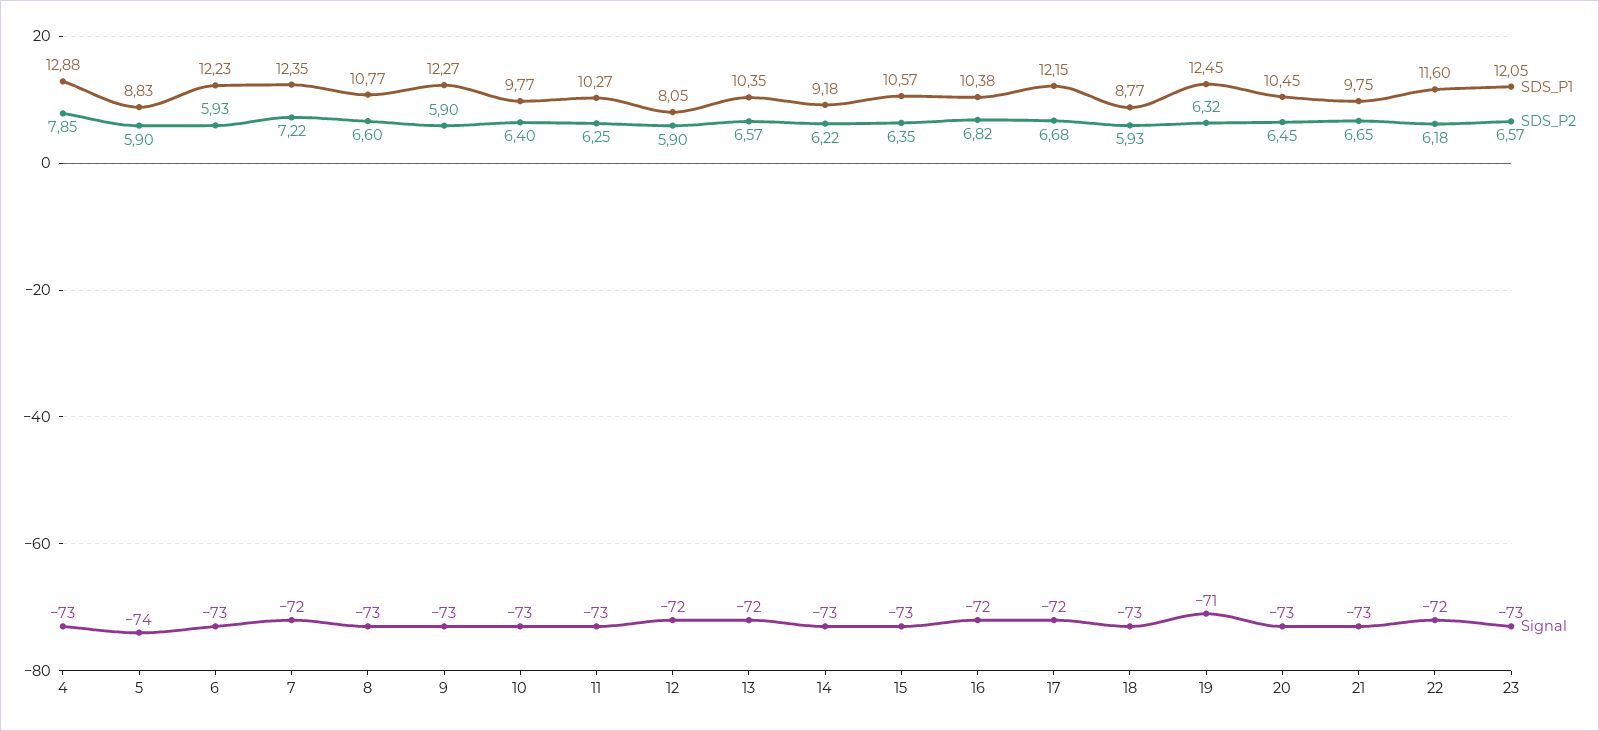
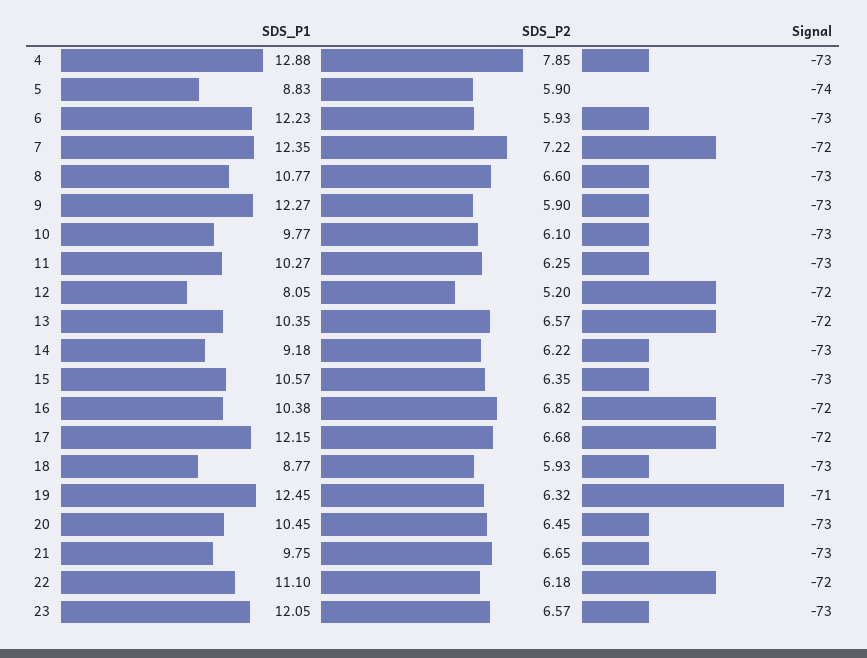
SDS_P2, 10: 6.4 -> 6.1
SDS_P2, 12: 5.9 -> 5.2
SDS_P1, 22: 11.6 -> 11.1

